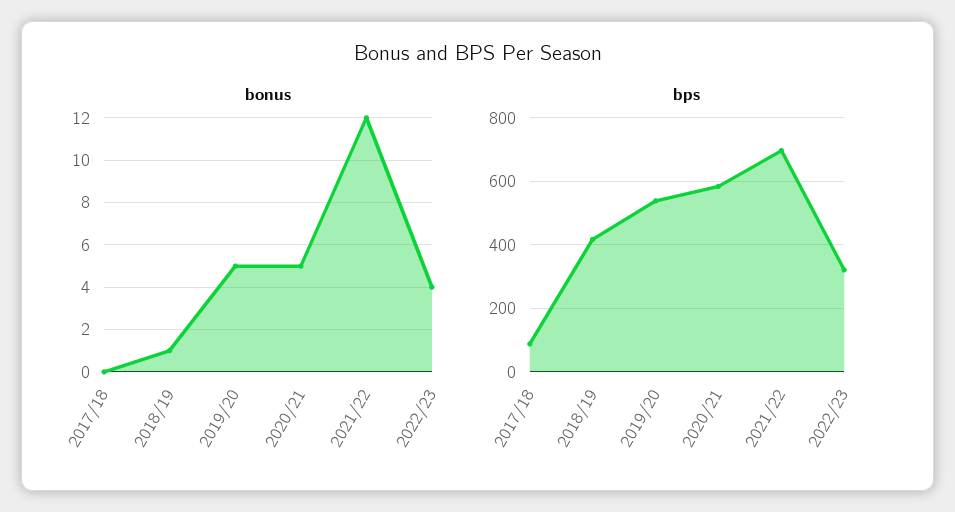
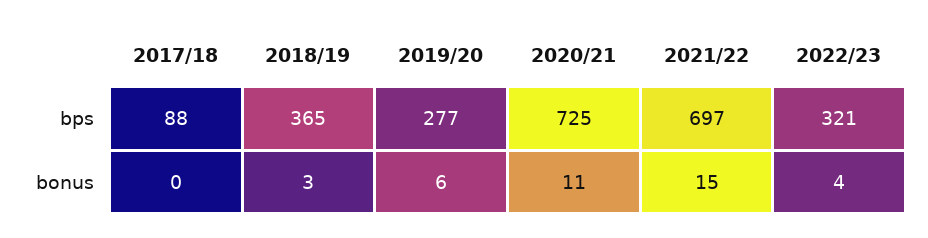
bonus, 2018/19: 1 -> 3
bonus, 2019/20: 5 -> 6
bonus, 2020/21: 5 -> 11
bonus, 2021/22: 12 -> 15
bps, 2018/19: 420 -> 365
bps, 2019/20: 540 -> 277
bps, 2020/21: 580 -> 725

